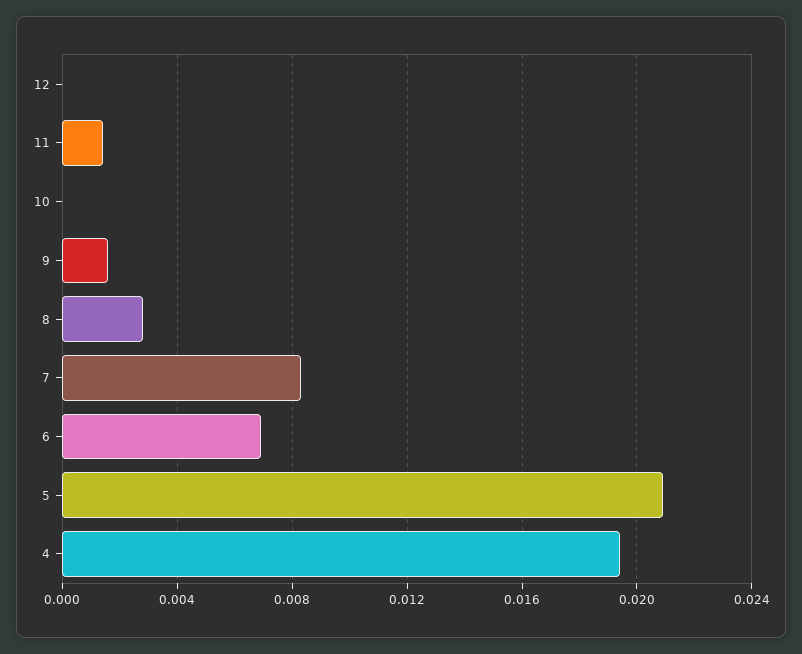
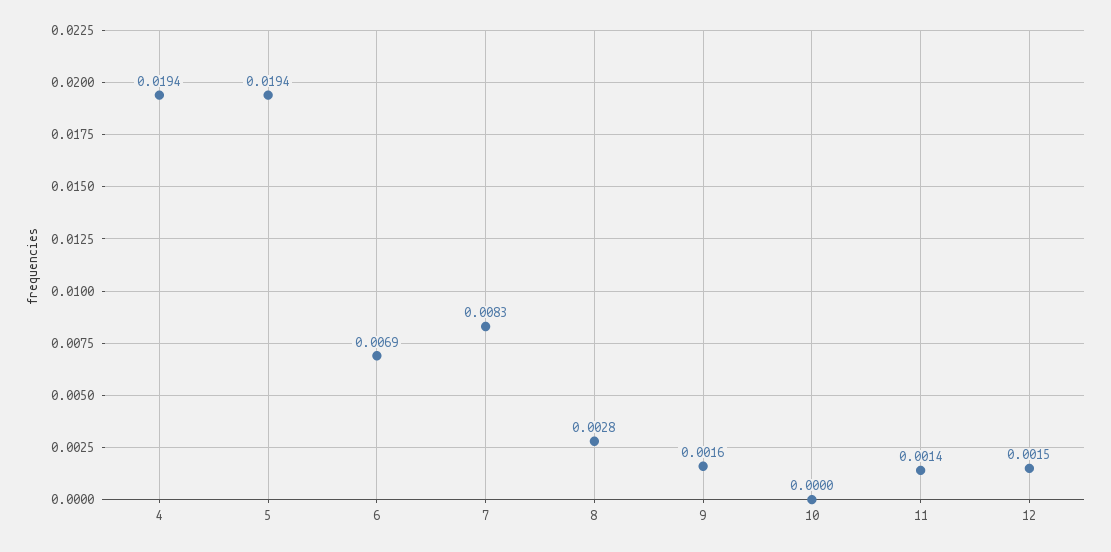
12: 0 -> 0.0015
5: 0.021 -> 0.0194

